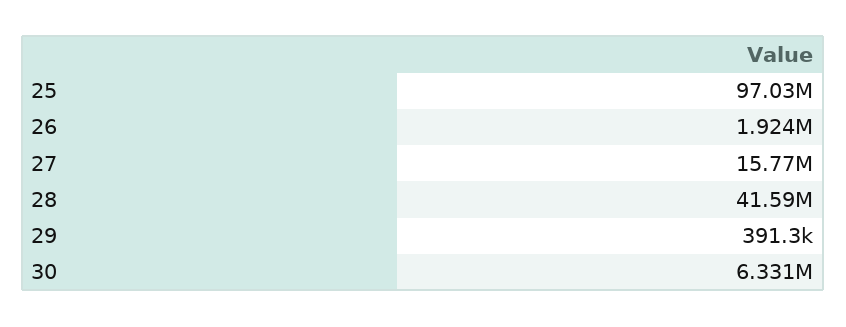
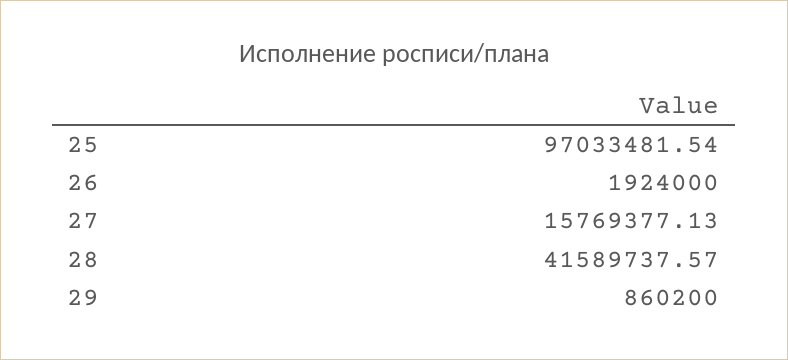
29: 391300 -> 860200
30: 6331000 -> none

